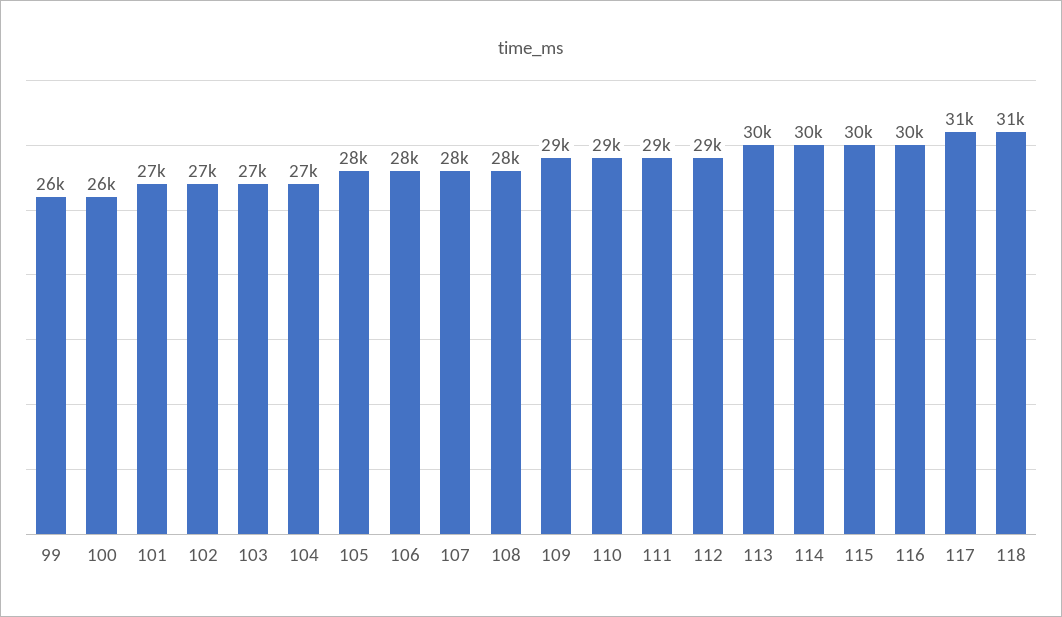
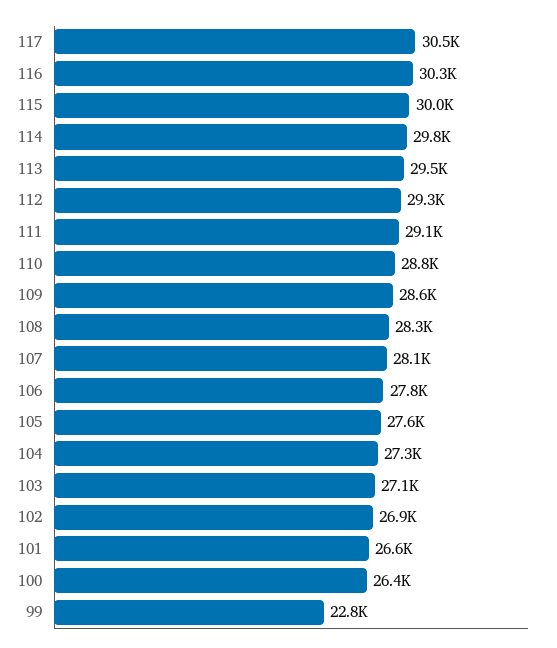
99: 26000 -> 22800
118: 31000 -> none

